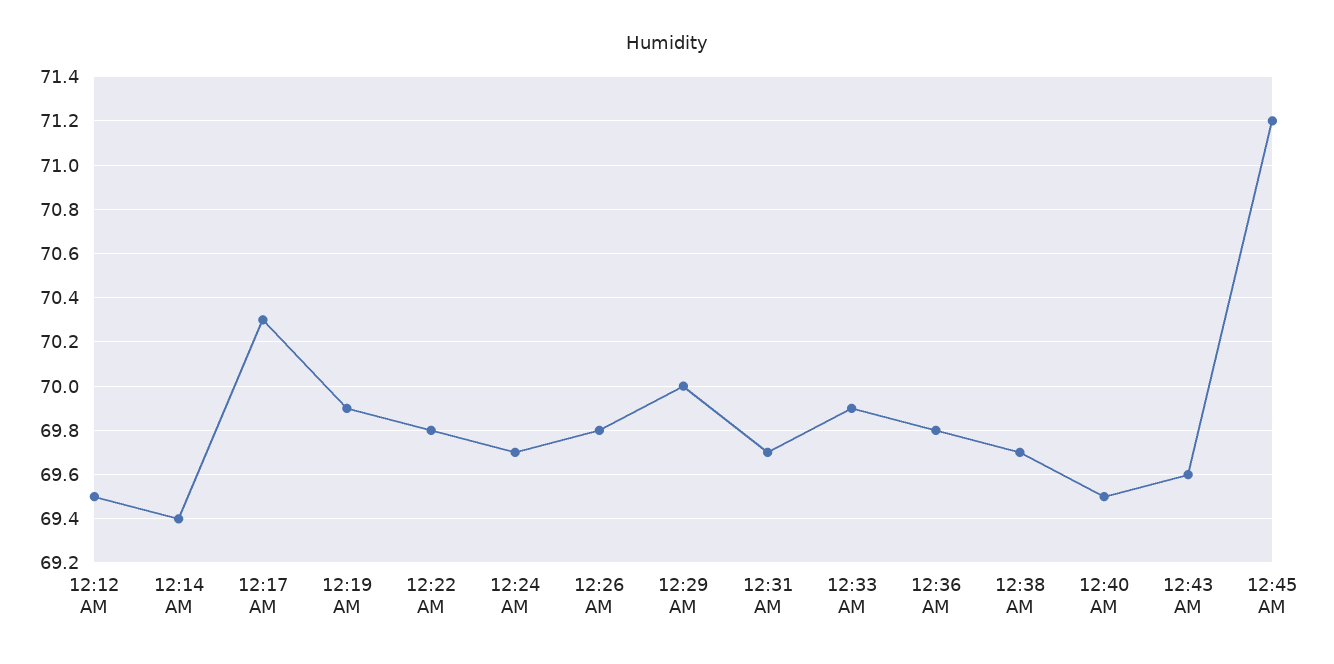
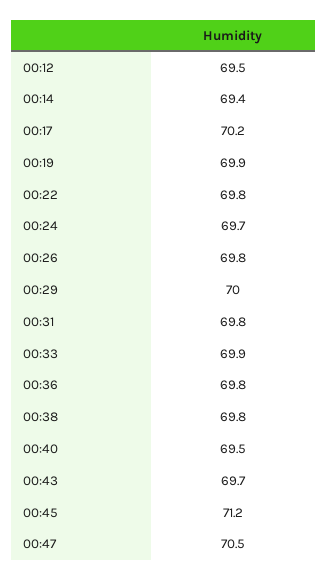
12:17 AM: 70.3 -> 70.2
12:31 AM: 69.7 -> 69.8
12:38 AM: 69.7 -> 69.8
12:43 AM: 69.6 -> 69.7
00:47: none -> 70.5

